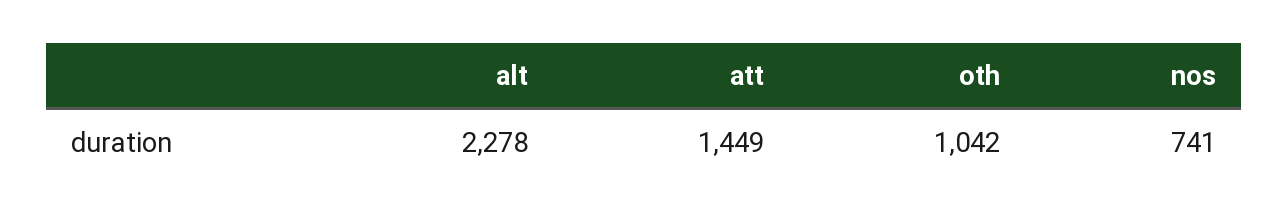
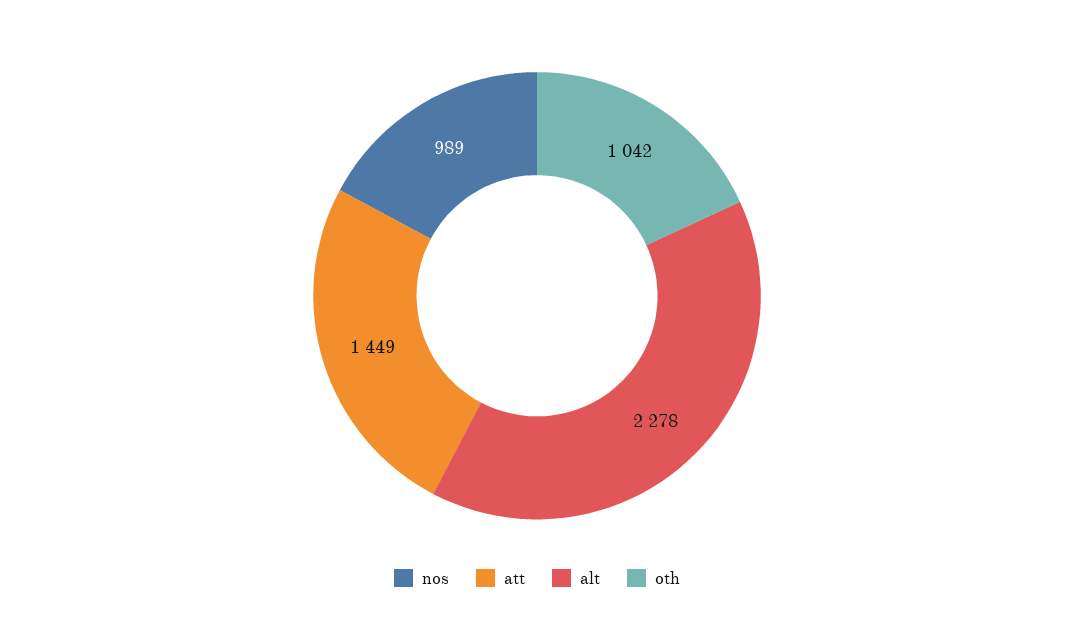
nos: 741 -> 989

